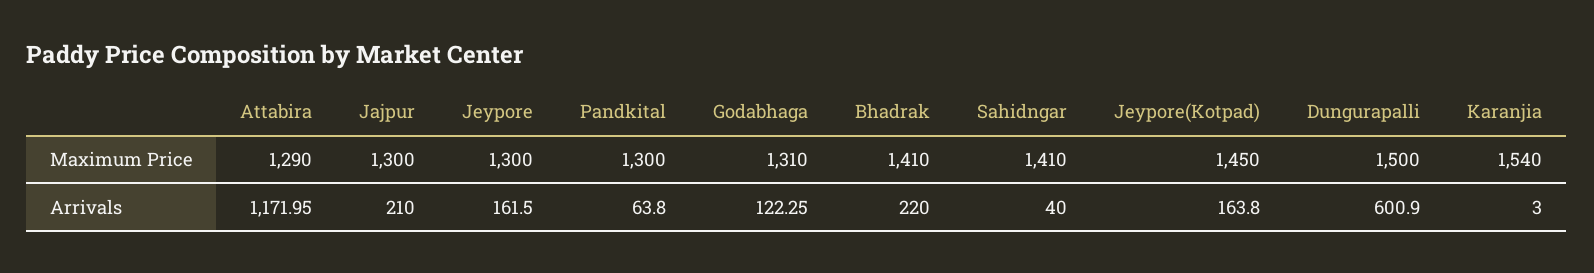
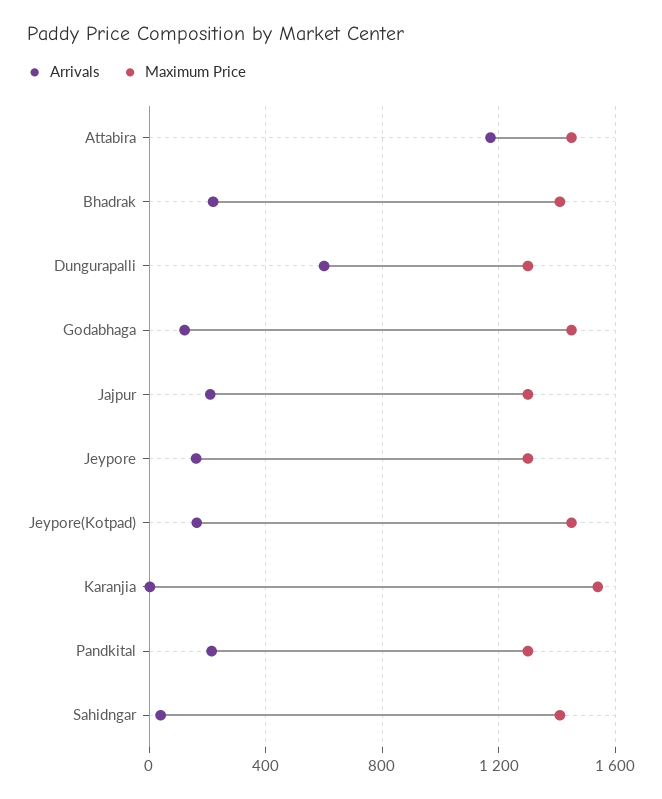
Maximum Price, Attabira: 1290 -> 1450
Maximum Price, Godabhaga: 1310 -> 1450
Maximum Price, Dungurapalli: 1500 -> 1300
Arrivals, Pandkital: 63.8 -> 200

